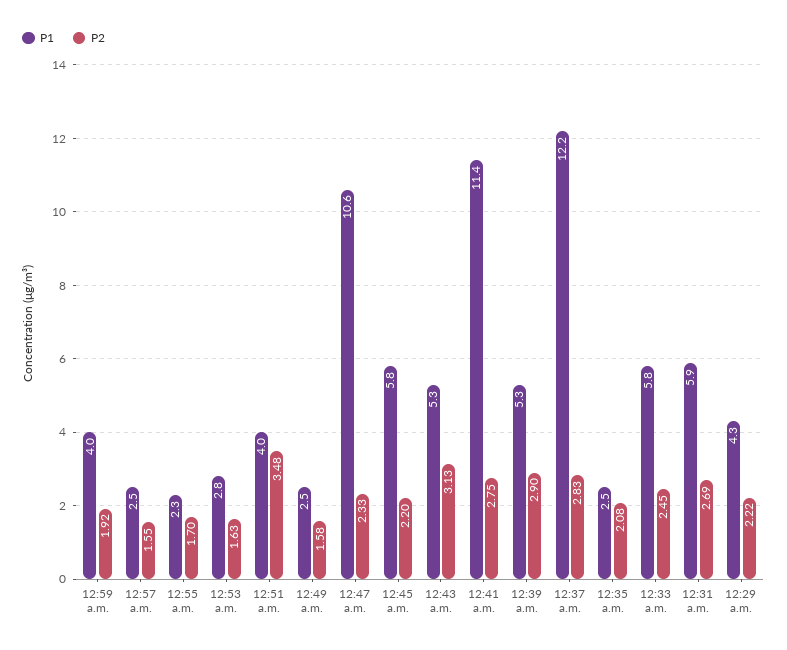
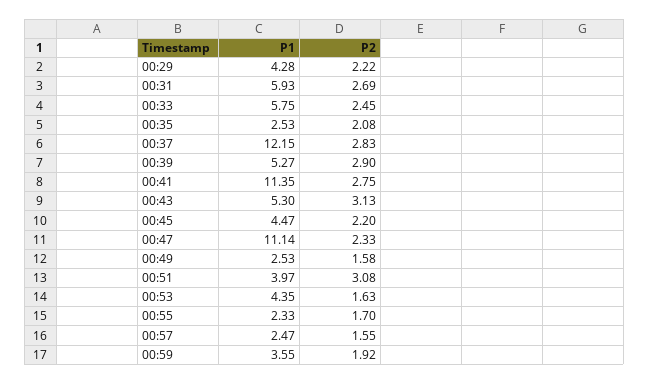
P1, 12:59 a.m.: 4 -> 3.55
P1, 12:53 a.m.: 2.8 -> 4.35
P2, 12:51 a.m.: 3.48 -> 3.08
P1, 12:47 a.m.: 10.6 -> 11.14
P1, 12:45 a.m.: 5.8 -> 4.47

